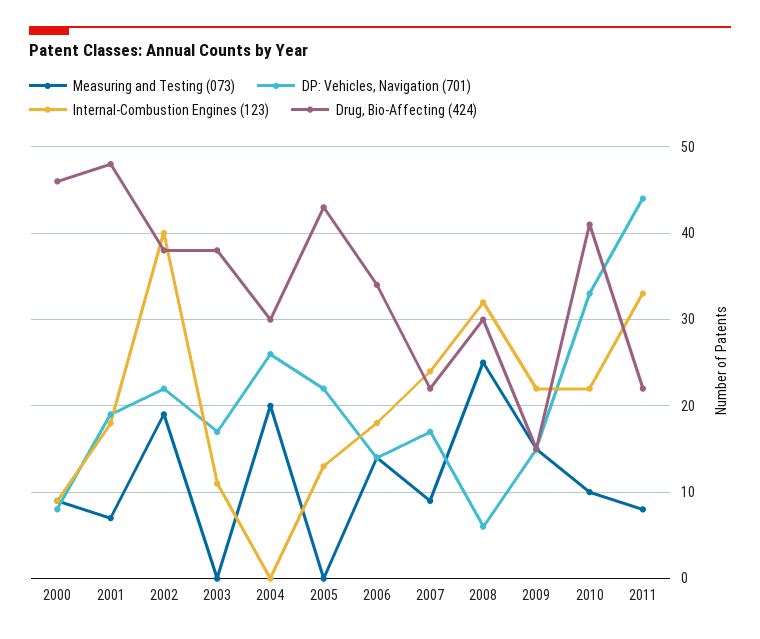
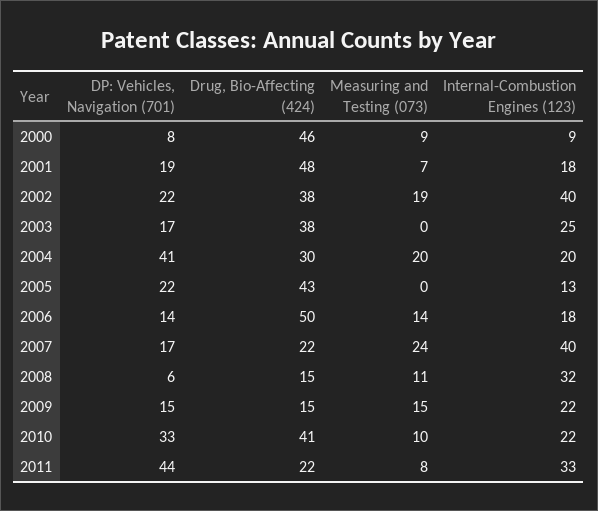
Internal-Combustion Engines (123), 2003: 11 -> 25
DP: Vehicles, Navigation (701), 2004: 26 -> 41
Internal-Combustion Engines (123), 2004: 0 -> 20
Drug, Bio-Affecting (424), 2006: 34 -> 50
Measuring and Testing (073), 2007: 9 -> 24
Internal-Combustion Engines (123), 2007: 24 -> 40
Measuring and Testing (073), 2008: 25 -> 11
Drug, Bio-Affecting (424), 2008: 30 -> 15

